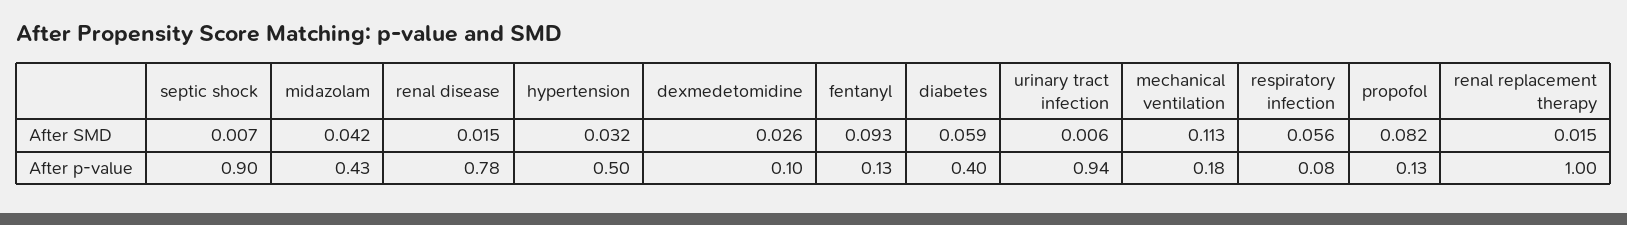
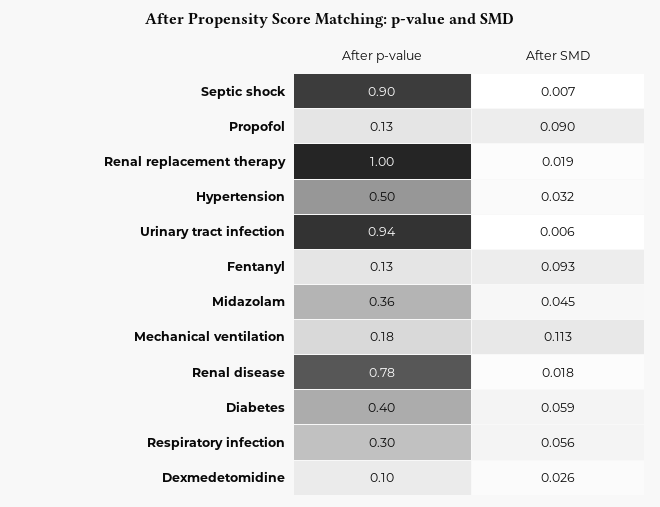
midazolam, After SMD: 0.042 -> 0.045
renal disease, After SMD: 0.015 -> 0.018
propofol, After SMD: 0.082 -> 0.09
renal replacement therapy, After SMD: 0.015 -> 0.019
midazolam, After p-value: 0.43 -> 0.36
respiratory infection, After p-value: 0.08 -> 0.3

